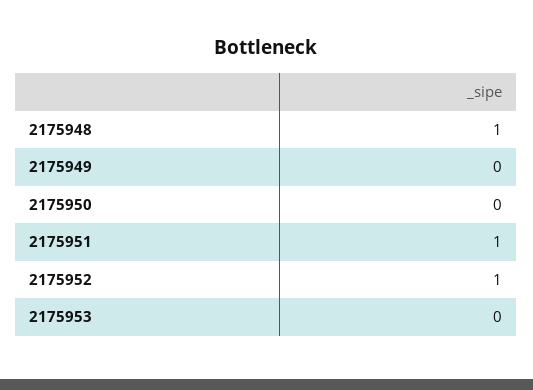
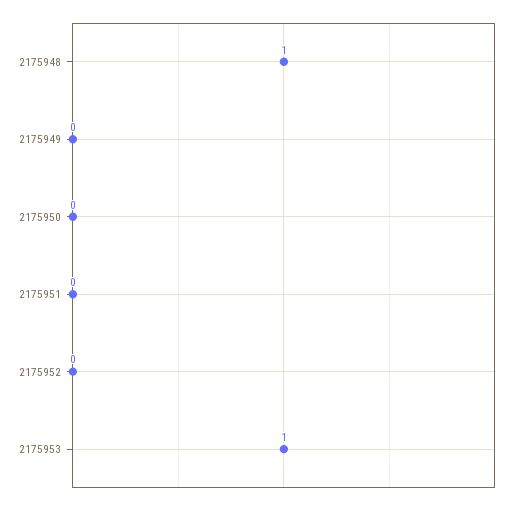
2175951: 1 -> 0
2175952: 1 -> 0
2175953: 0 -> 1

